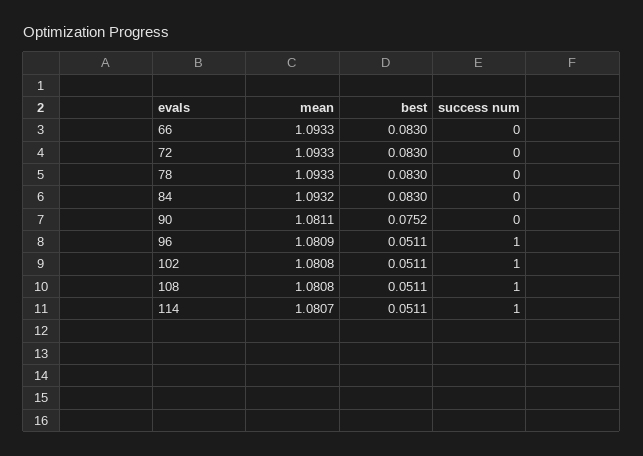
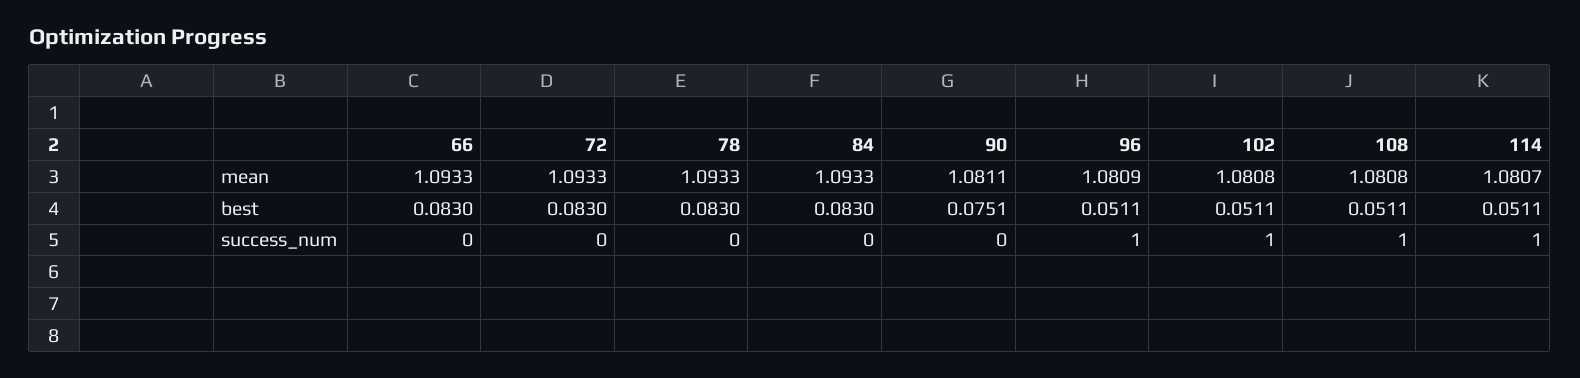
mean, 84: 1.0932 -> 1.0933
best, 90: 0.0752 -> 0.0751

